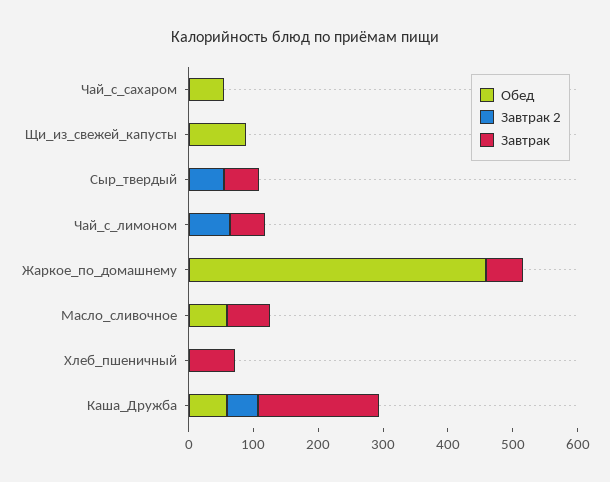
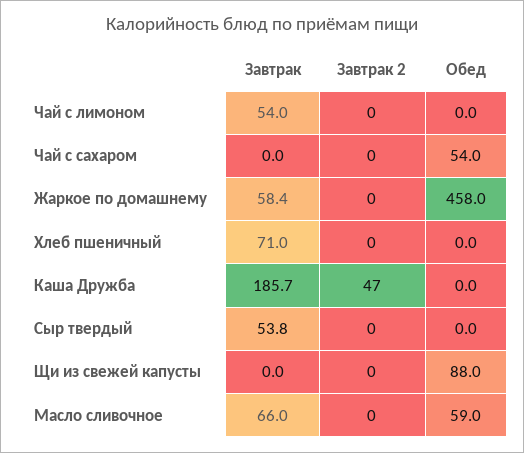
Завтрак 2, Сыр_твердый: 60 -> 0
Завтрак 2, Чай_с_лимоном: 60 -> 0
Обед, Каша_Дружба: 60 -> 0

